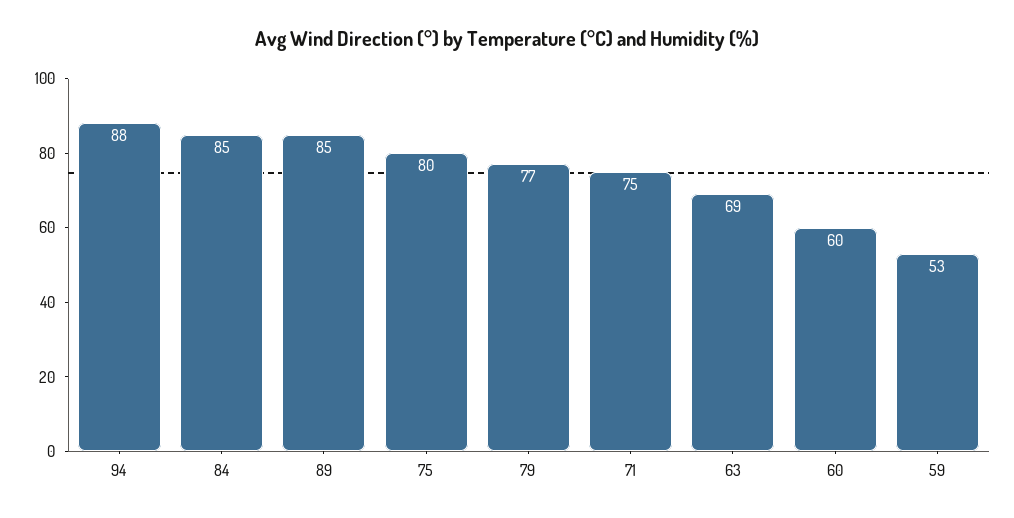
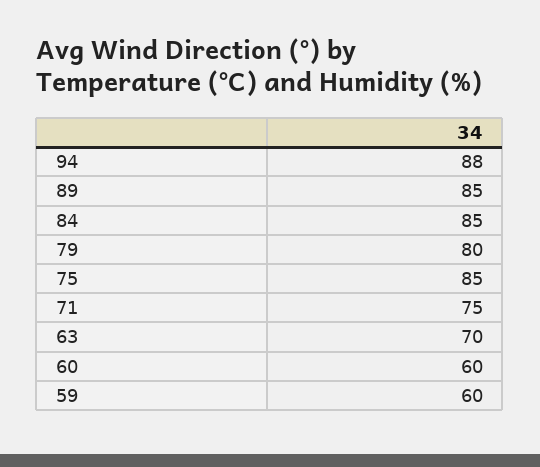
75: 80 -> 85
79: 77 -> 80
63: 69 -> 70
59: 53 -> 60

